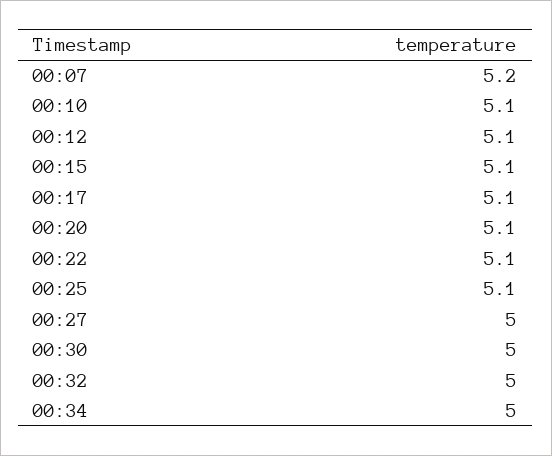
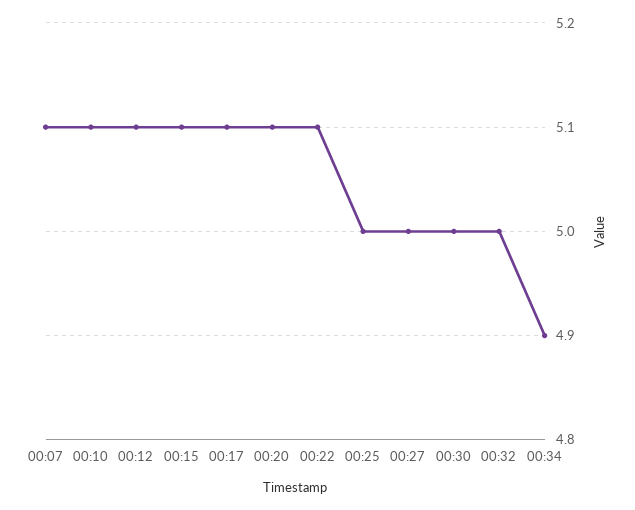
00:07: 5.2 -> 5.1
00:25: 5.1 -> 5
00:34: 5 -> 4.9

